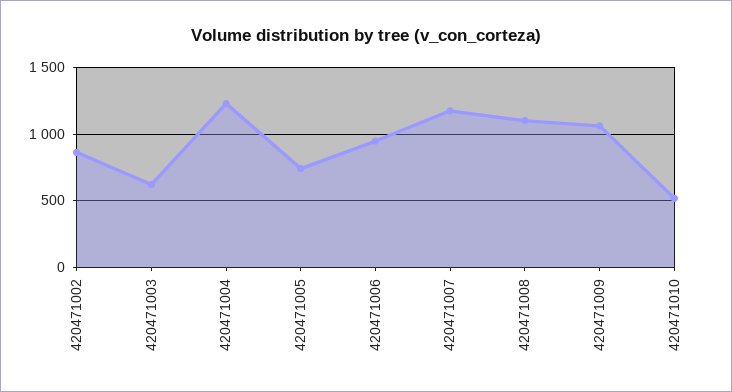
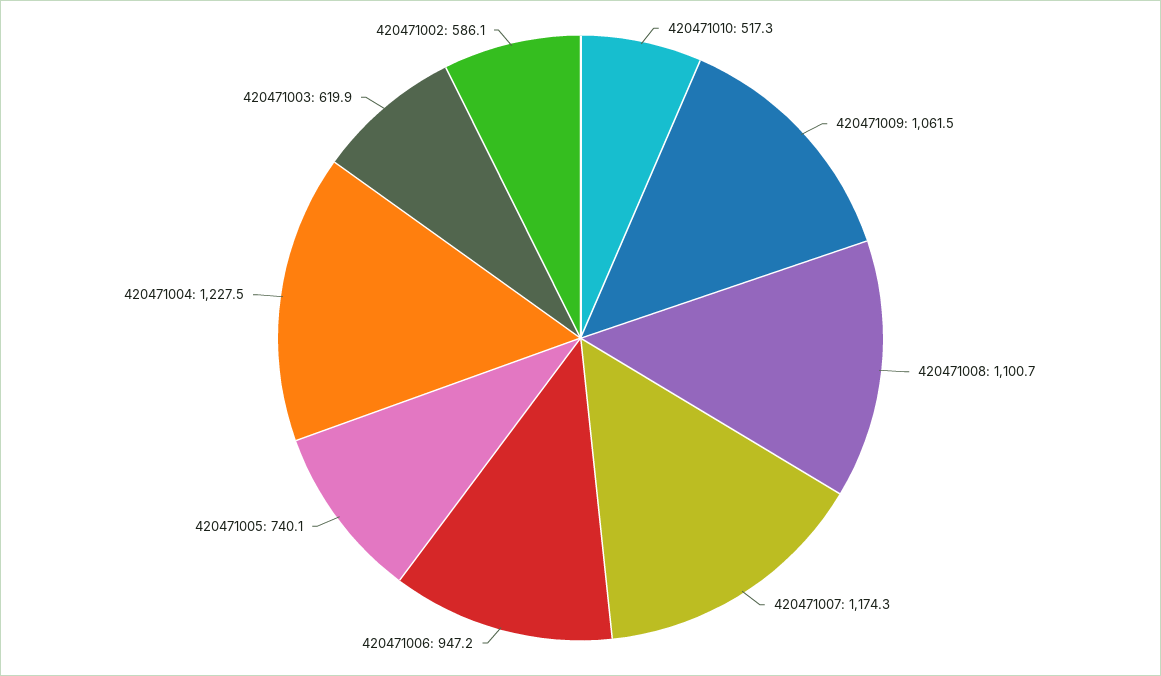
420471002: 850 -> 586.1

